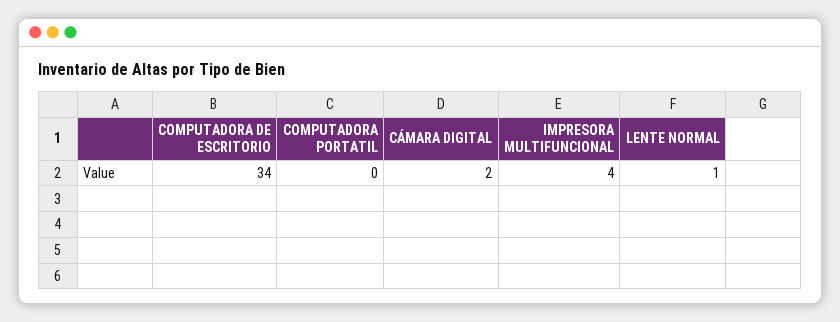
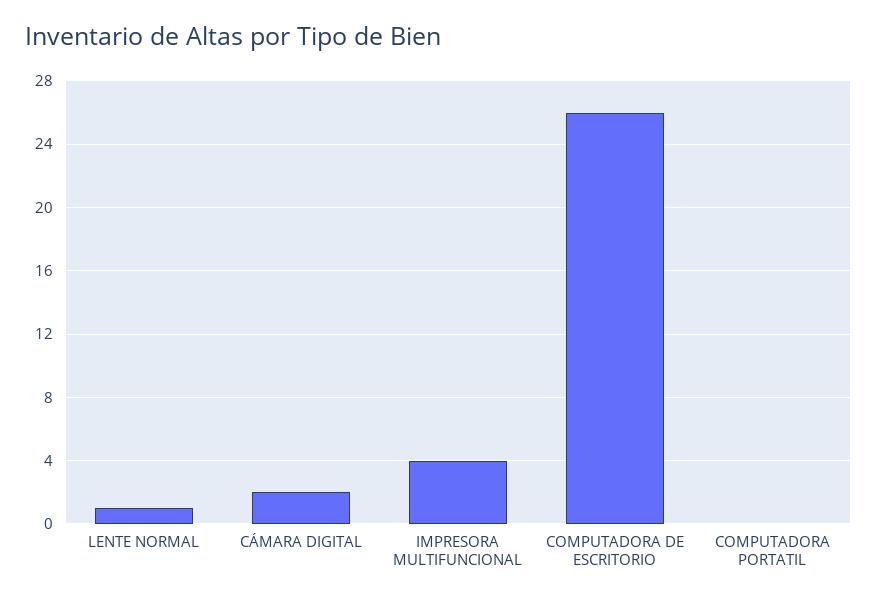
COMPUTADORA DE ESCRITORIO: 34 -> 26

